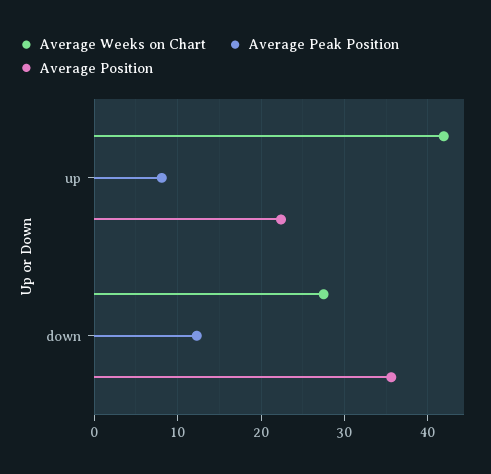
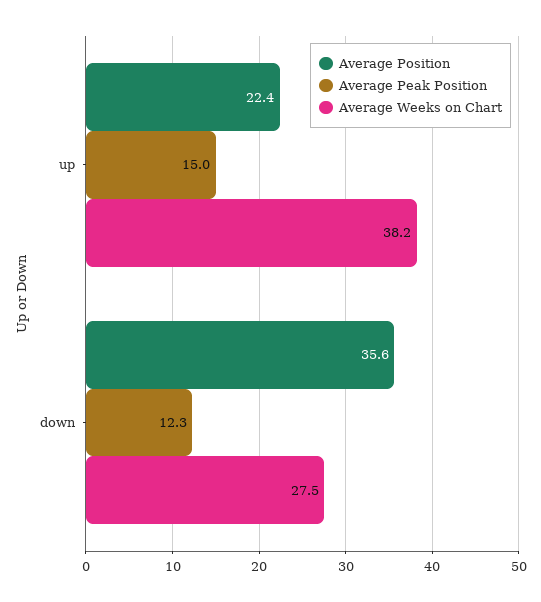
Average Weeks on Chart, up: 42 -> 38.2
Average Peak Position, up: 8 -> 15

